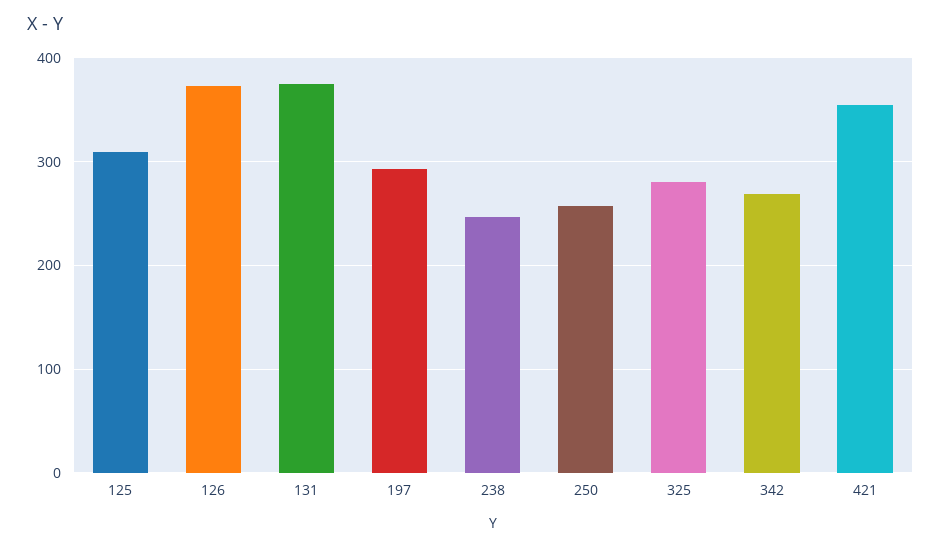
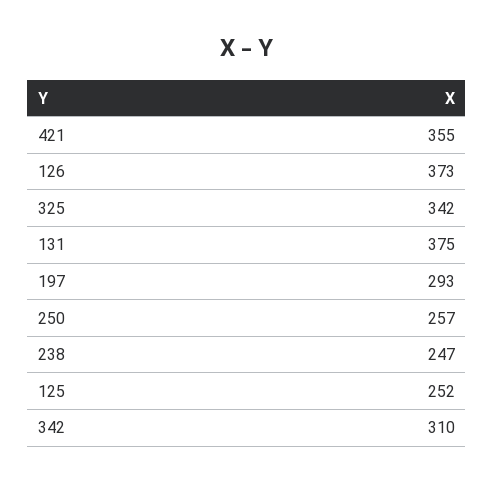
125: 310 -> 252
325: 280 -> 342
342: 270 -> 310

